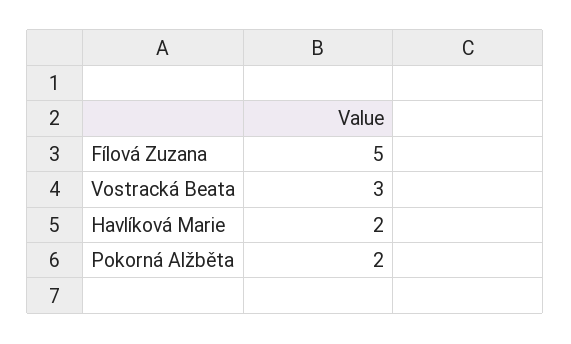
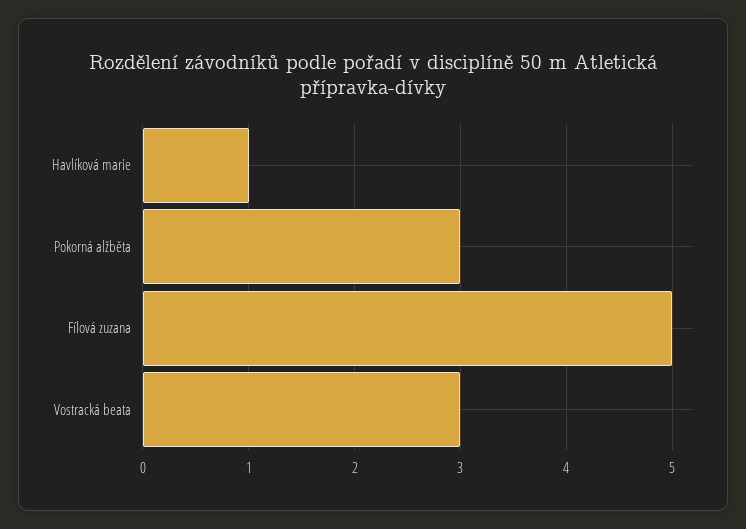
Havlíková Marie: 2 -> 1
Pokorná Alžběta: 2 -> 3

